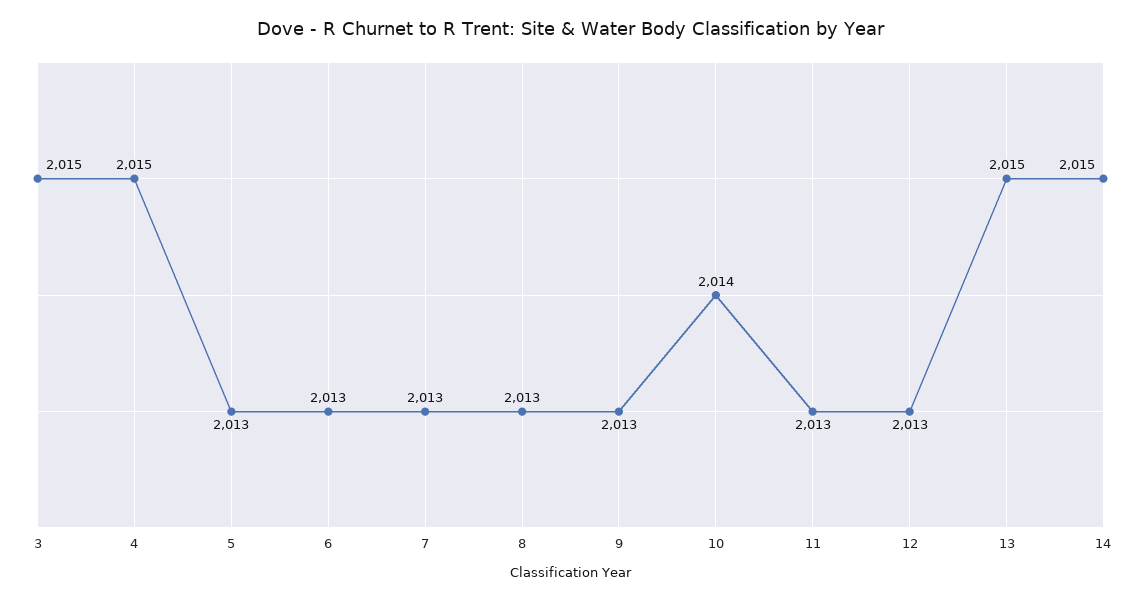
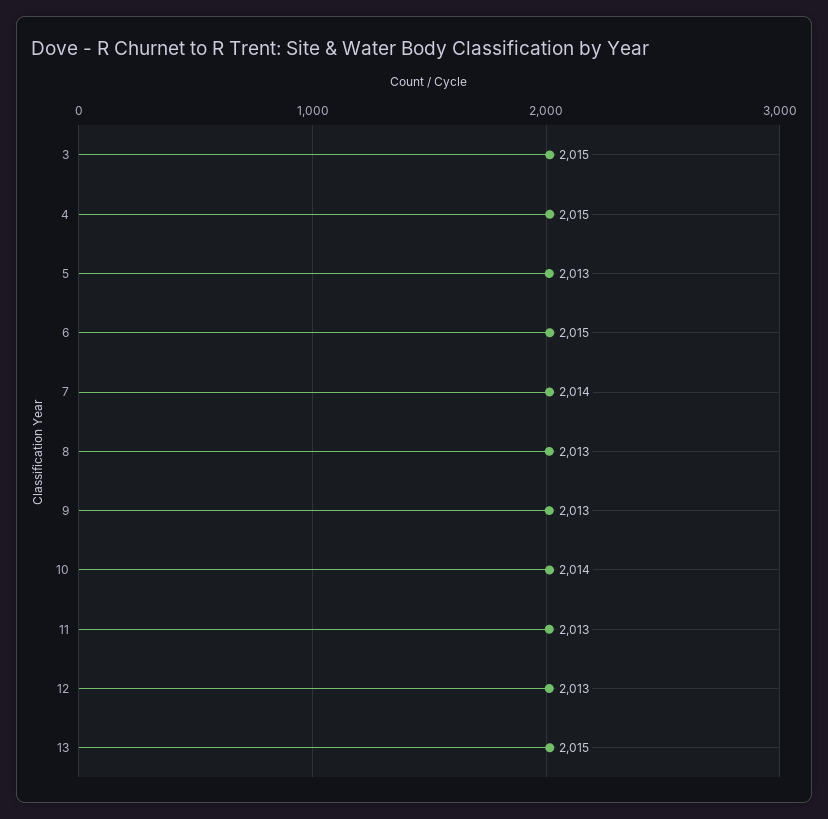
6: 2013 -> 2015
7: 2013 -> 2014
14: 2015 -> none

